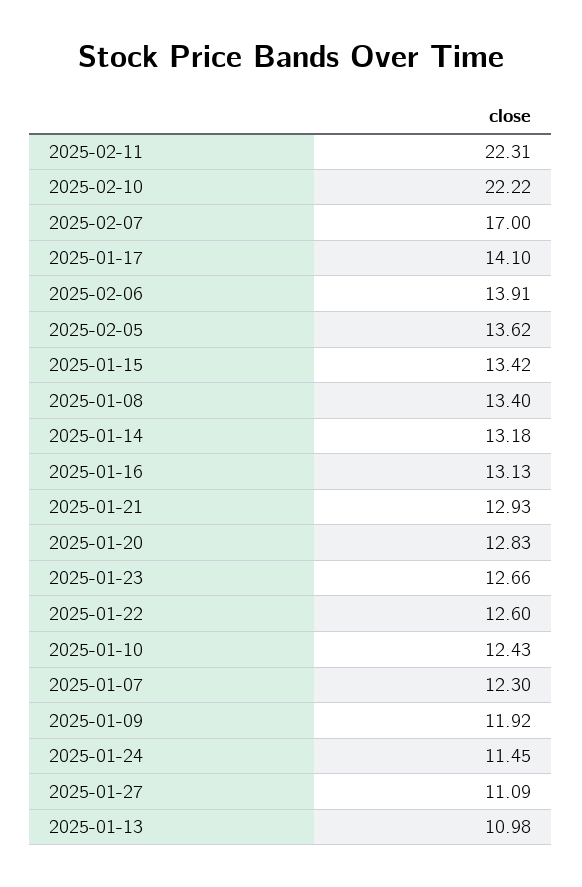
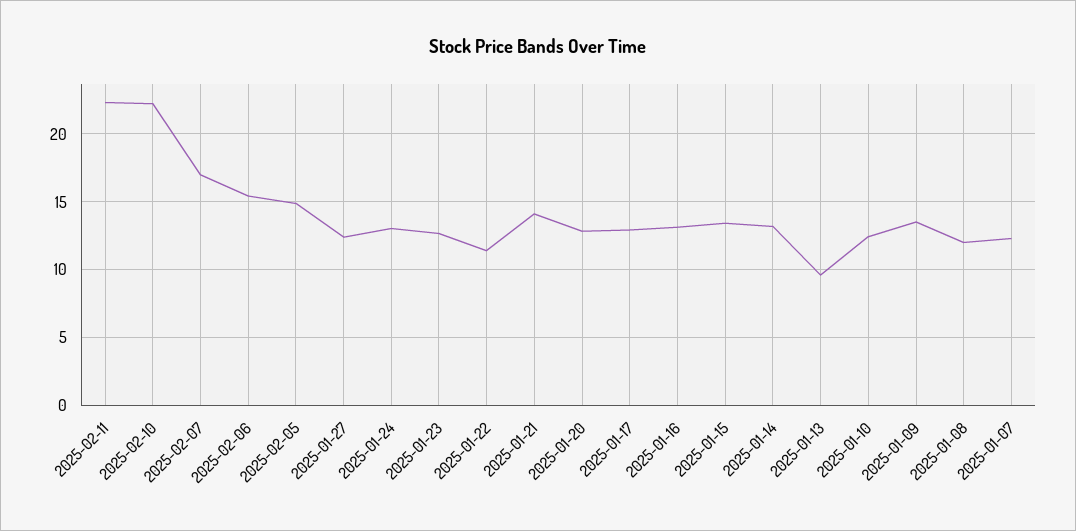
2025-01-17: 14.1 -> 13
2025-02-06: 13.91 -> 15.5
2025-02-05: 13.62 -> 15
2025-01-08: 13.4 -> 12
2025-01-21: 12.93 -> 14
2025-01-22: 12.6 -> 11.5
2025-01-09: 11.92 -> 13.5
2025-01-24: 11.45 -> 13
2025-01-27: 11.09 -> 12.5
2025-01-13: 10.98 -> 9.5

